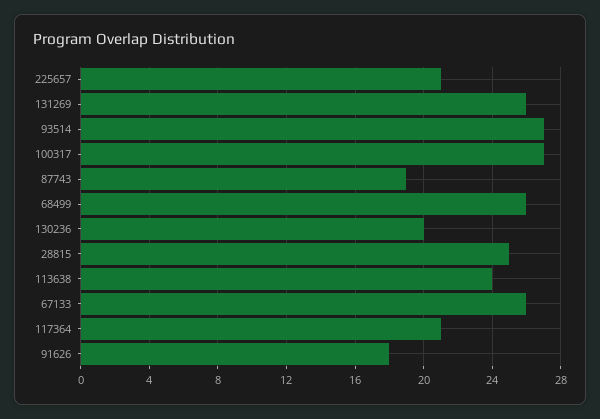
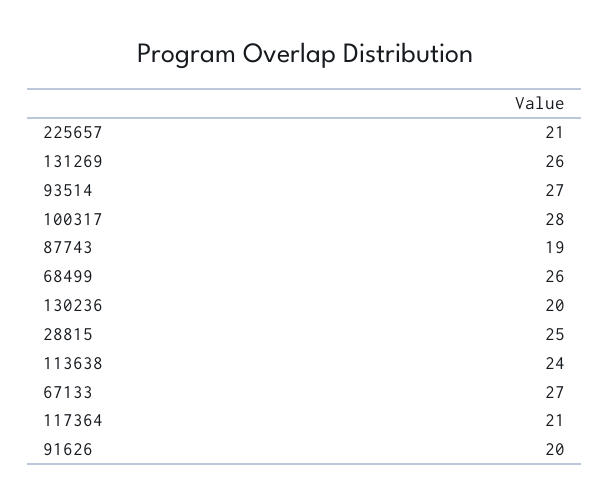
100317: 27 -> 28
67133: 26 -> 27
91626: 18 -> 20

